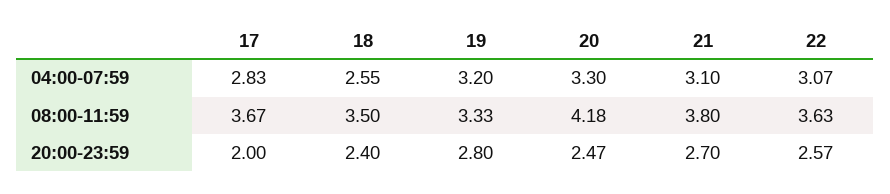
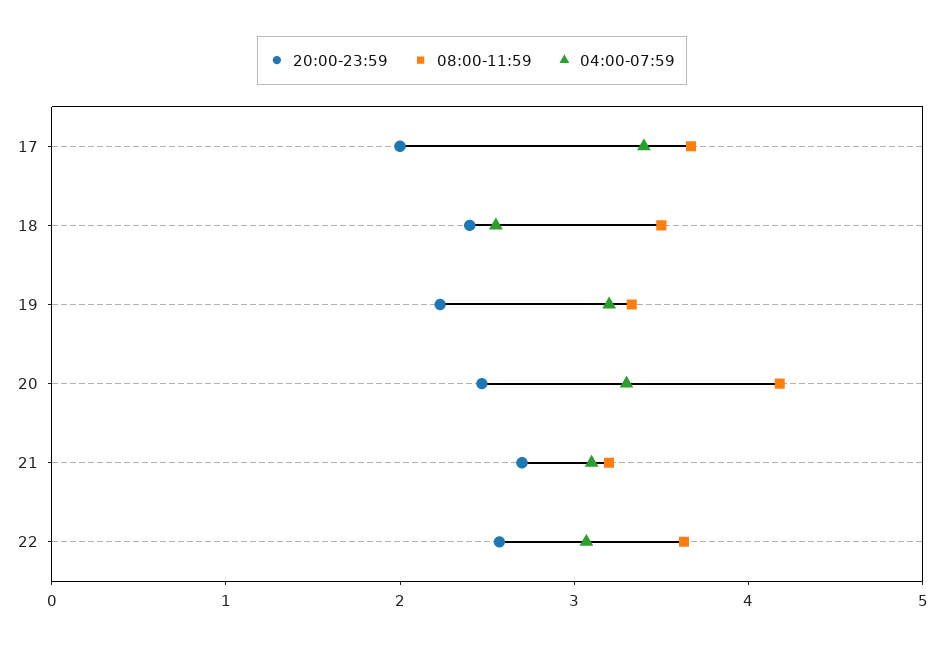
04:00-07:59, 17: 2.83 -> 3.4
08:00-11:59, 21: 3.8 -> 3.2
20:00-23:59, 19: 2.8 -> 2.2

